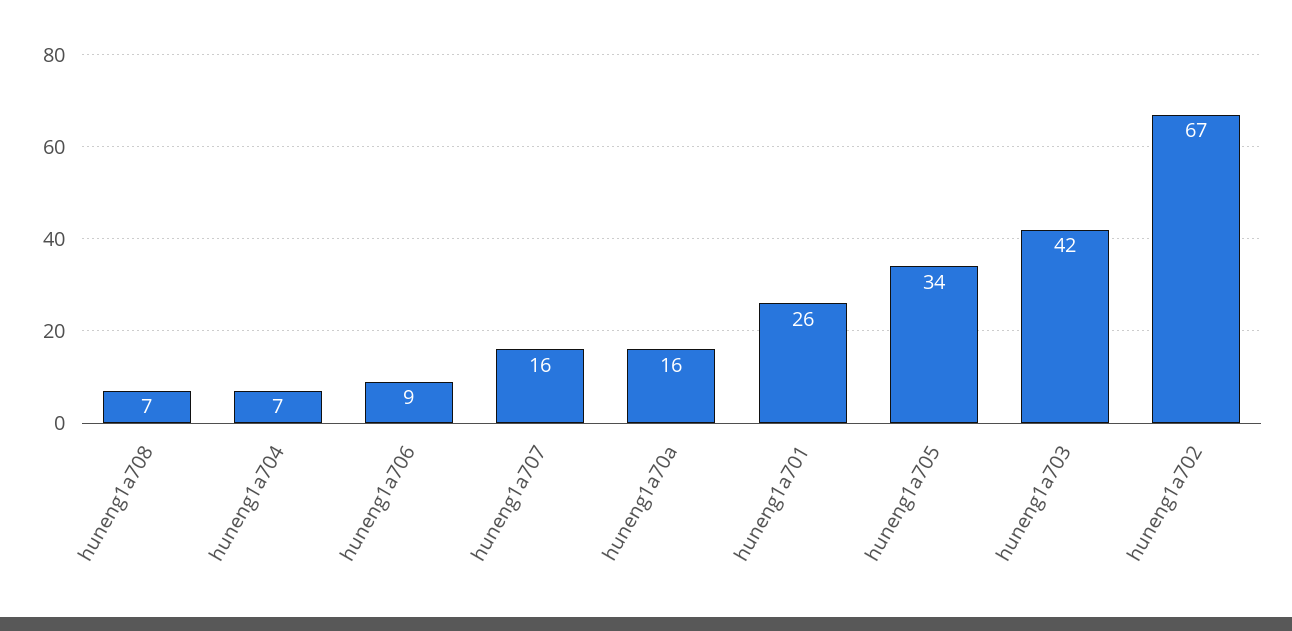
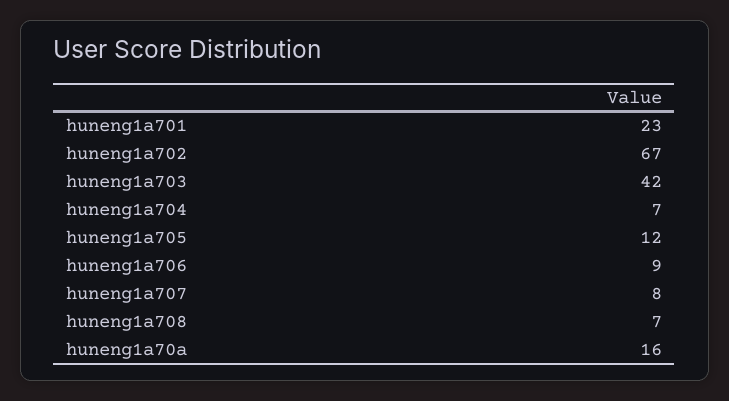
huneng1a707: 16 -> 8
huneng1a701: 26 -> 23
huneng1a705: 34 -> 12

